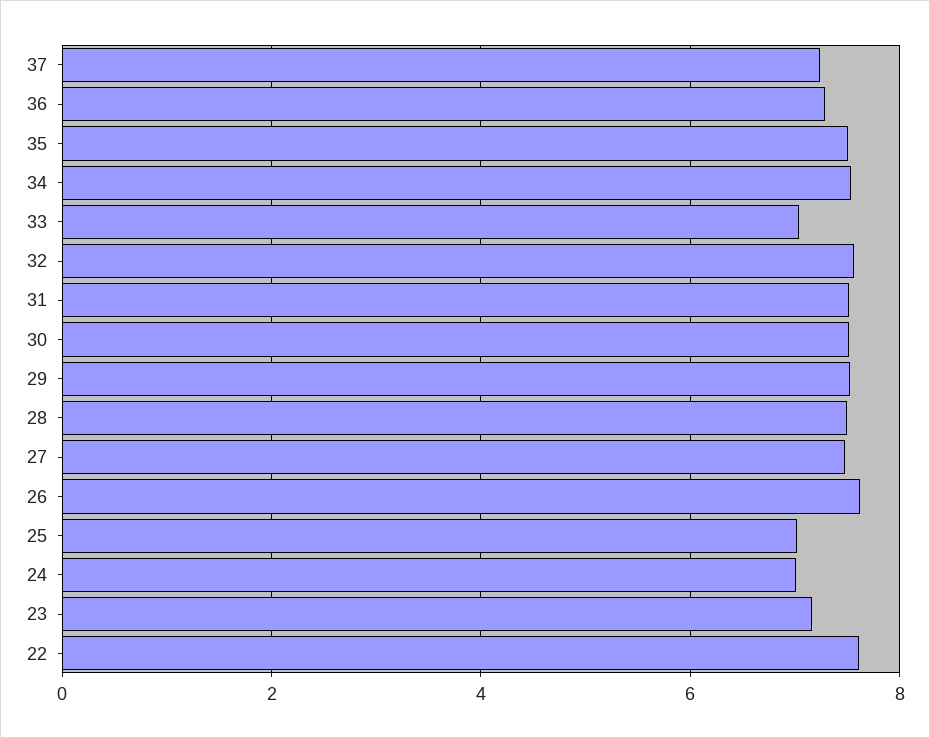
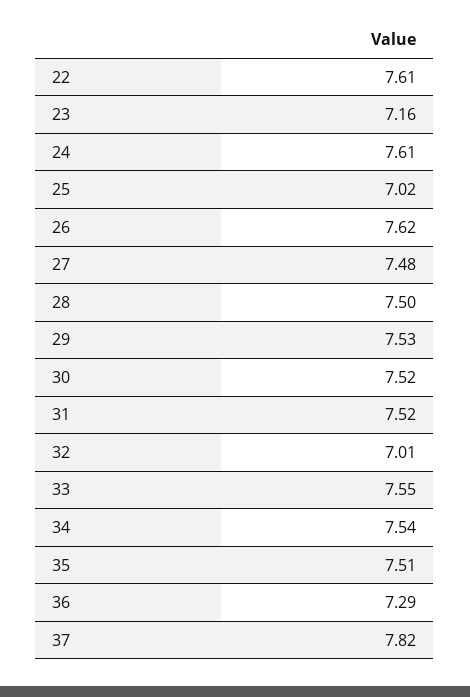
37: 7.2 -> 7.82
33: 7 -> 7.55
32: 7.6 -> 7.01
24: 7 -> 7.61

